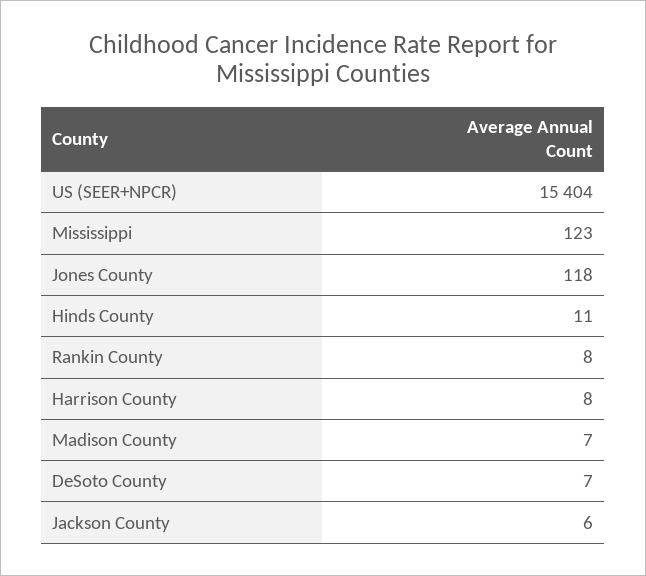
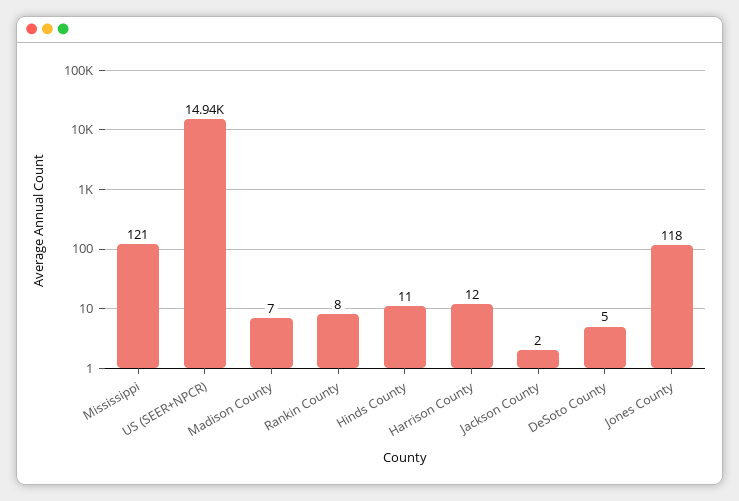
US (SEER+NPCR): 15404 -> 14940
Mississippi: 123 -> 121
Harrison County: 8 -> 12
DeSoto County: 7 -> 5
Jackson County: 6 -> 2

